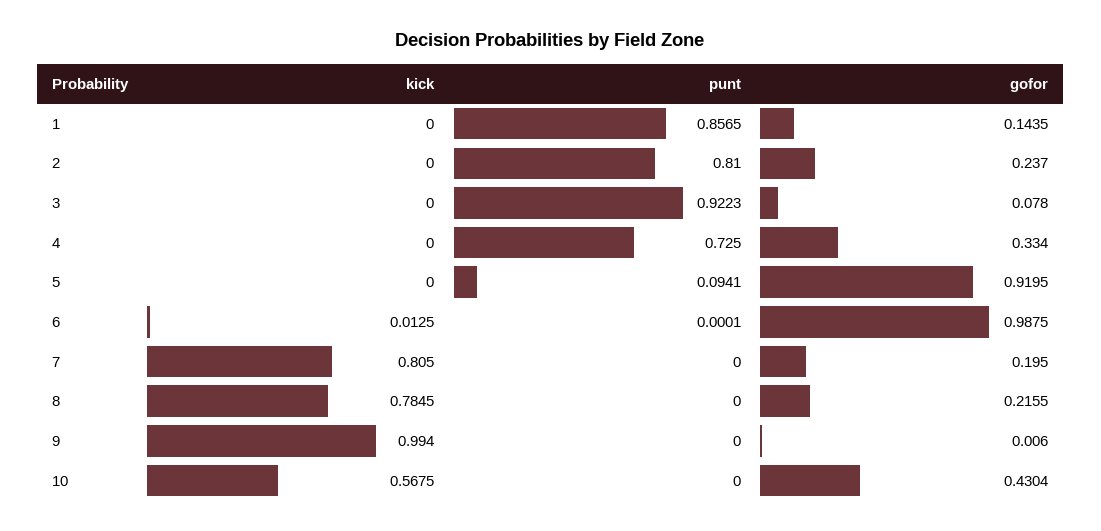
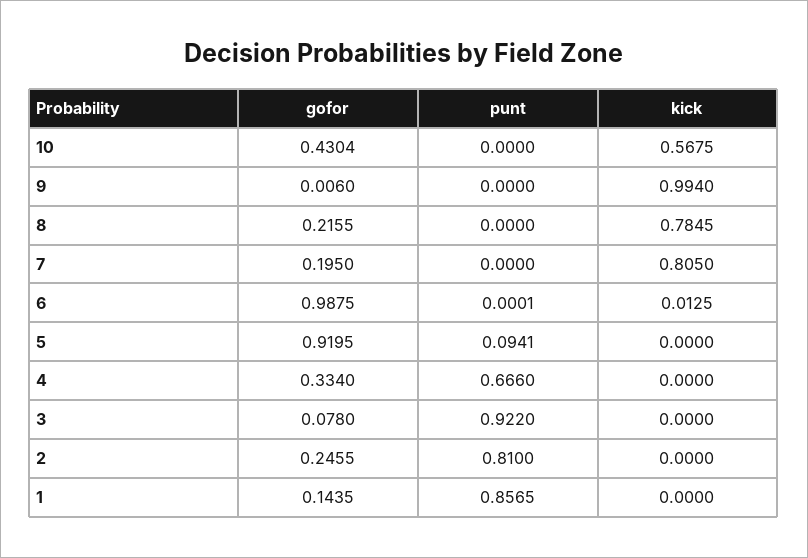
gofor, 2: 0.237 -> 0.2455
punt, 3: 0.9223 -> 0.922
punt, 4: 0.725 -> 0.666

